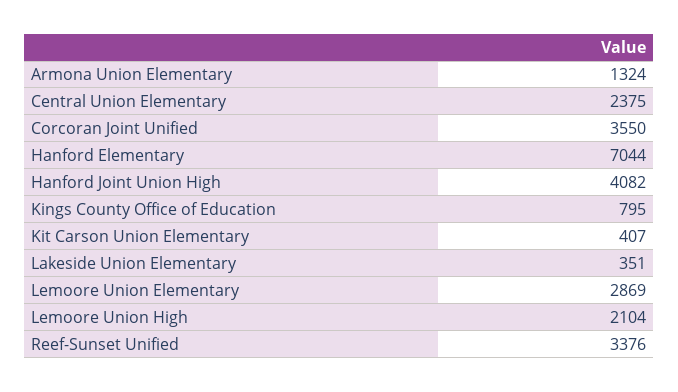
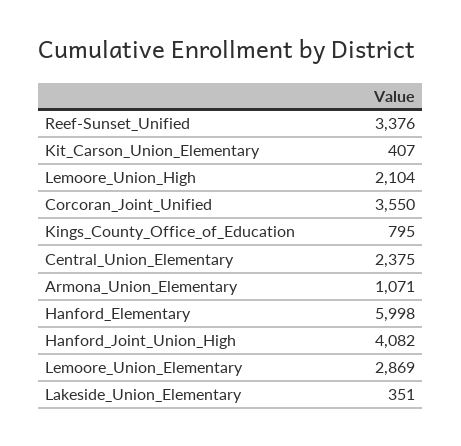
Armona Union Elementary: 1324 -> 1071
Hanford Elementary: 7044 -> 5998

